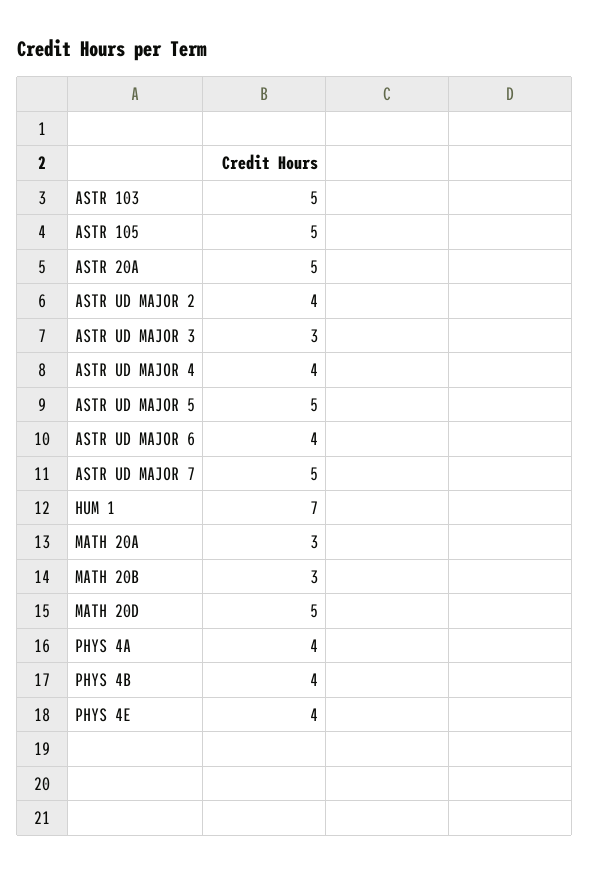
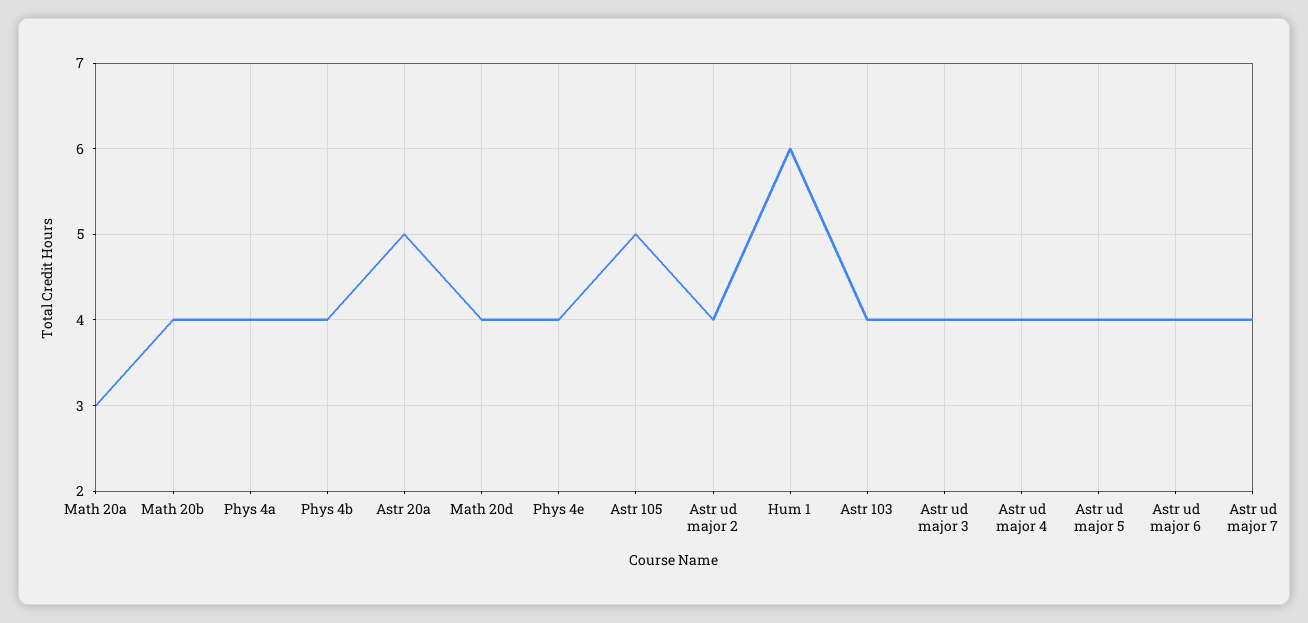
ASTR 103: 5 -> 4
ASTR UD MAJOR 3: 3 -> 4
ASTR UD MAJOR 5: 5 -> 4
ASTR UD MAJOR 7: 5 -> 4
HUM 1: 7 -> 6
MATH 20B: 3 -> 4
MATH 20D: 5 -> 4

